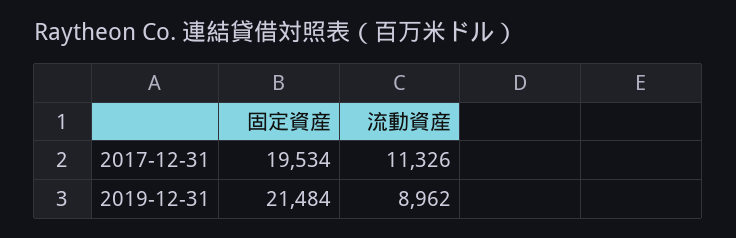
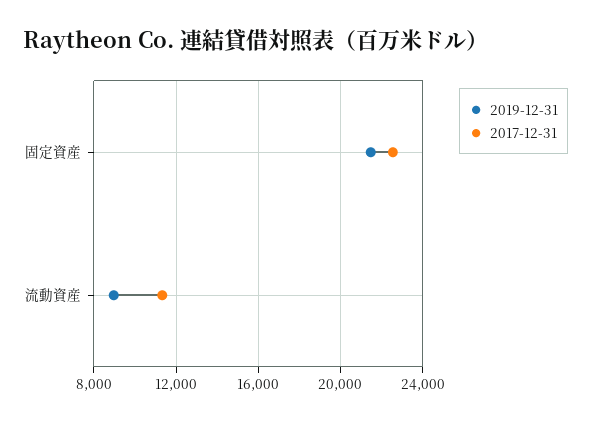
2017-12-31, 固定資産: 19534 -> 22500

